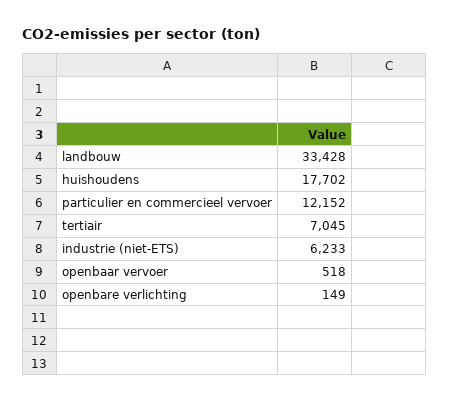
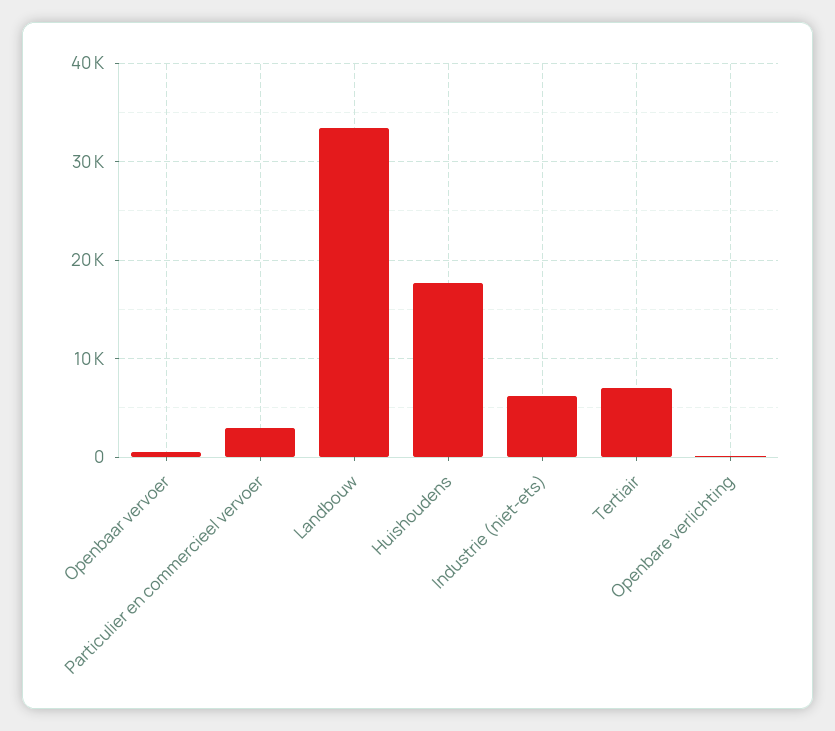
particulier en commercieel vervoer: 12152 -> 3000

